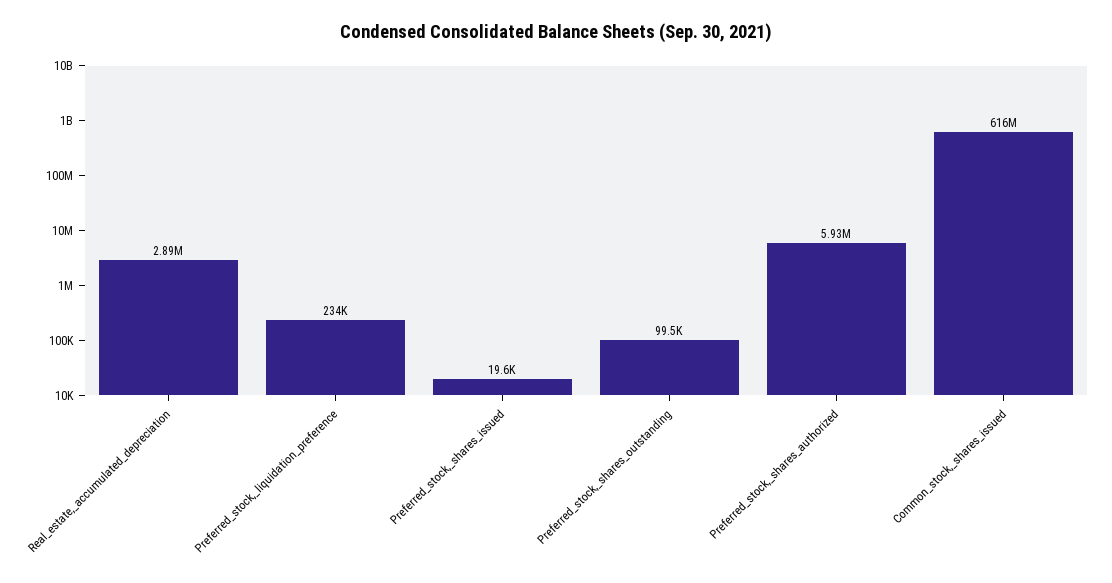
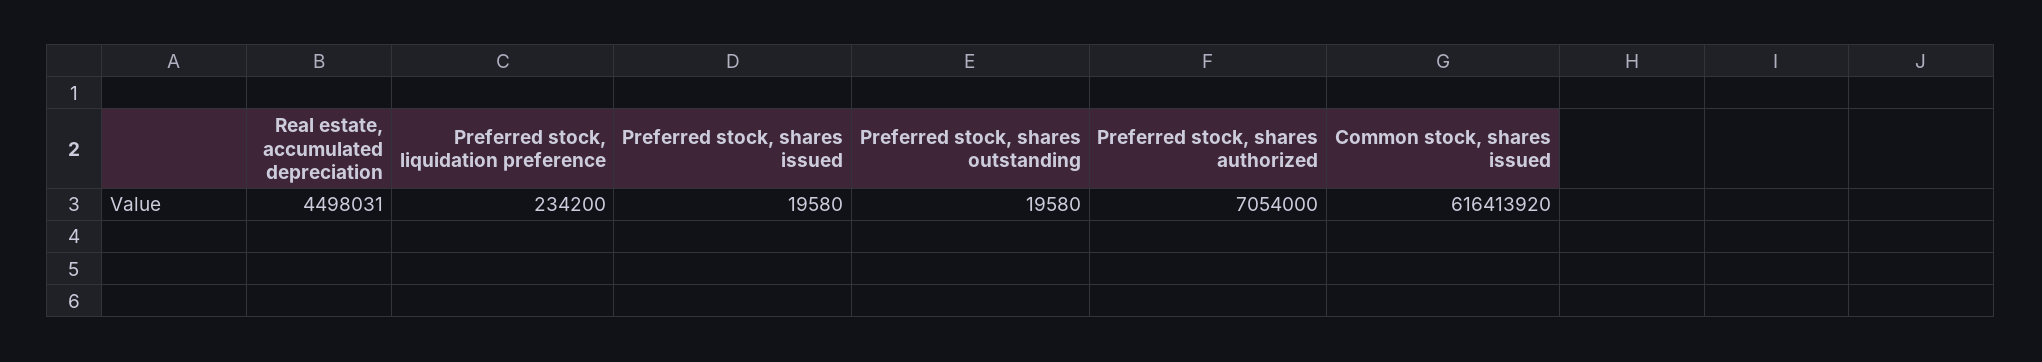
Real_estate,_accumulated_depreciation: 2890000 -> 4498031
Preferred_stock,_shares_outstanding: 99500 -> 19580
Preferred_stock,_shares_authorized: 5930000 -> 7054000

